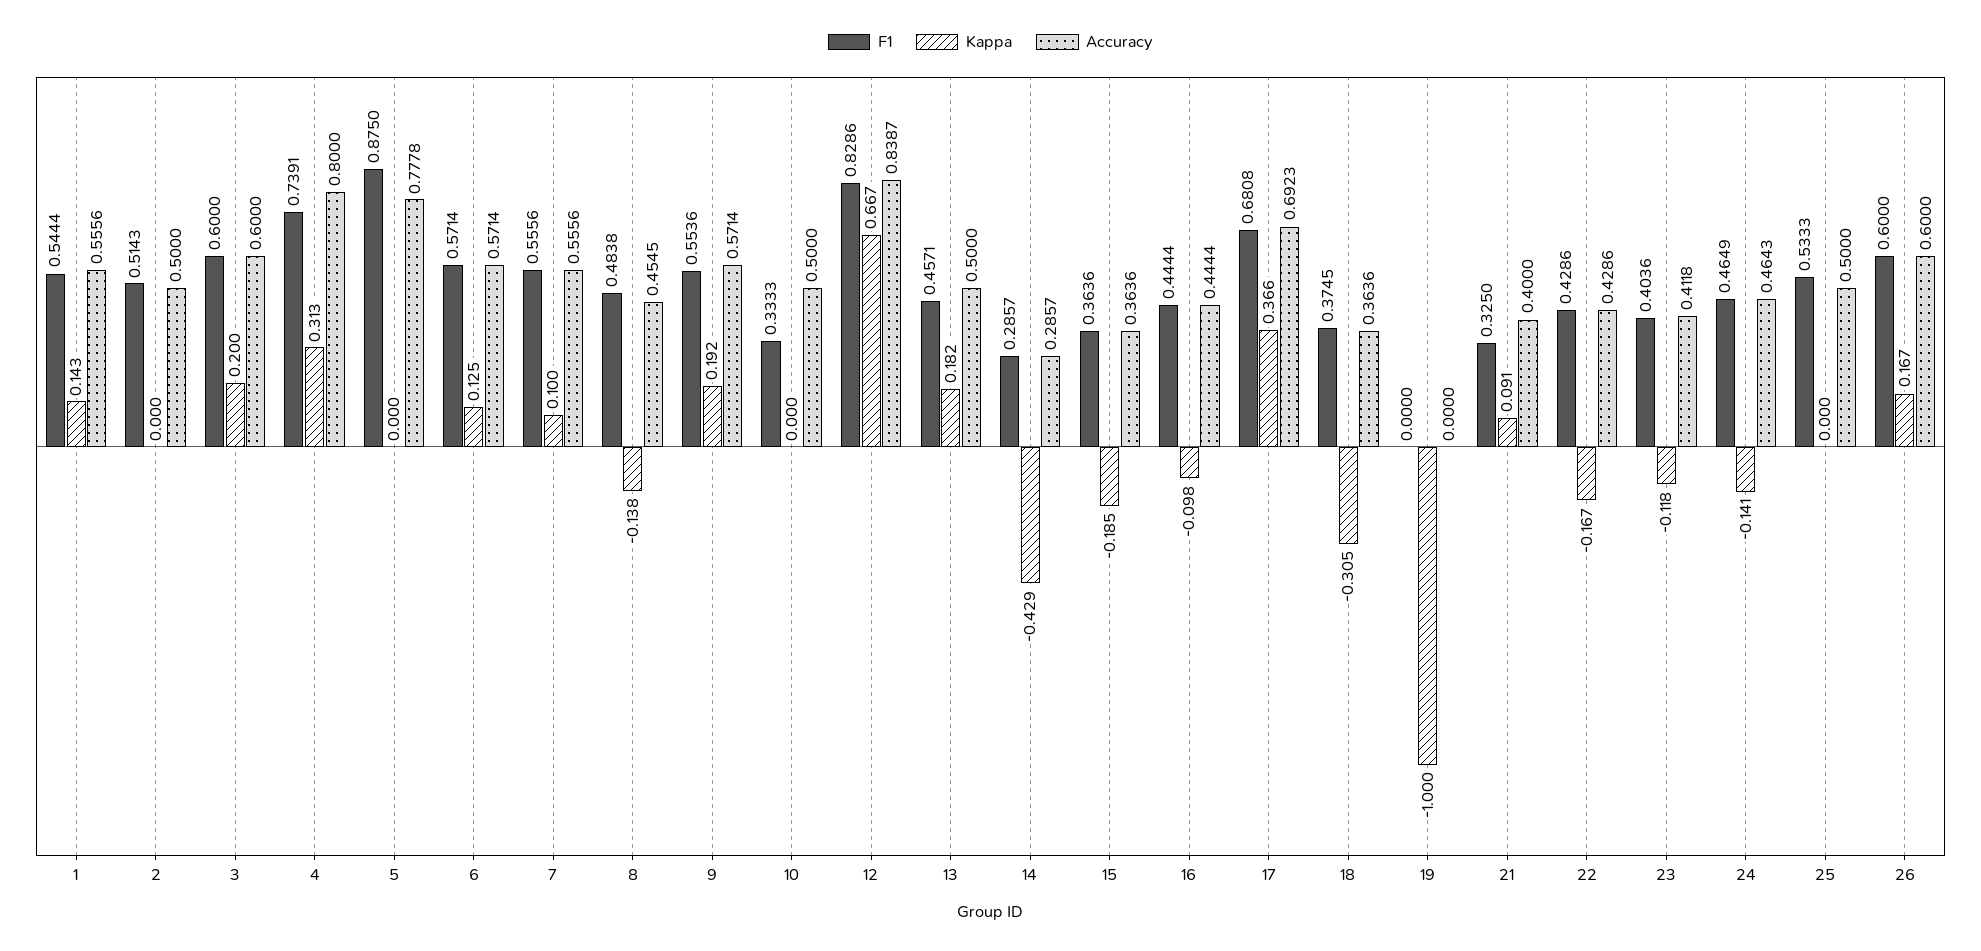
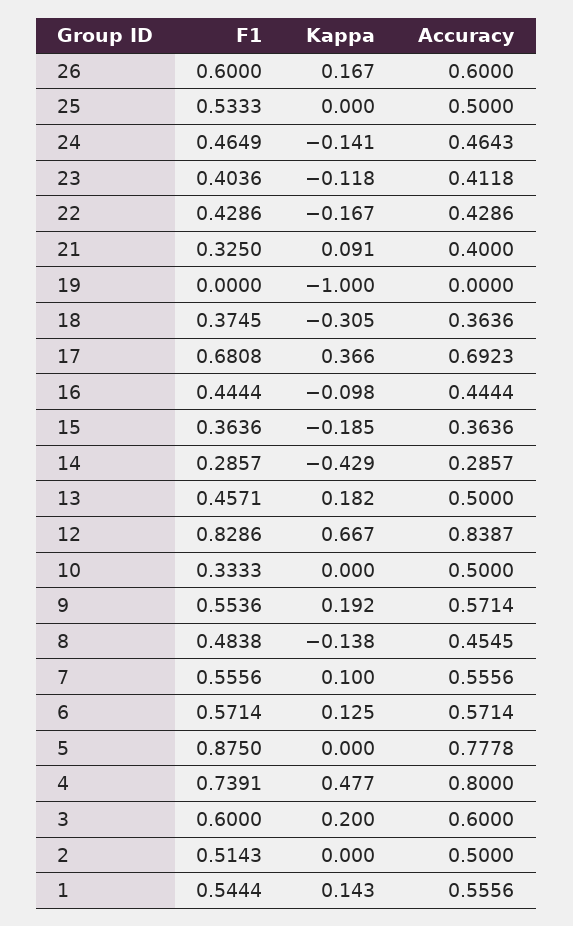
Kappa, 4: 0.313 -> 0.477

